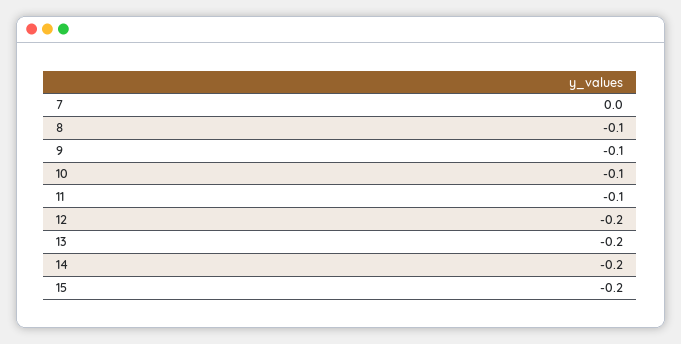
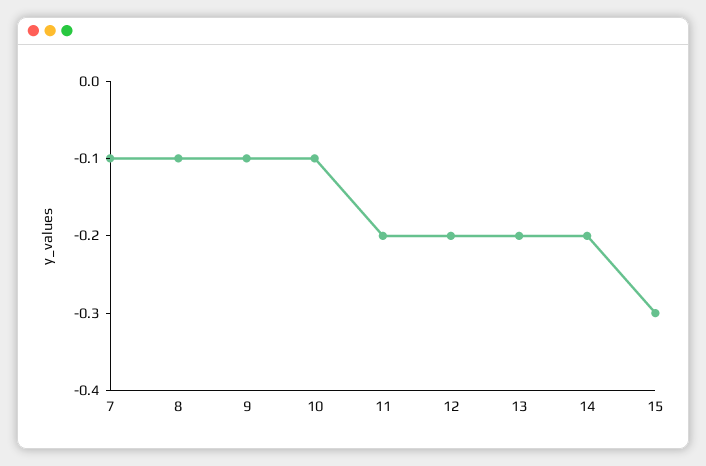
7: 0 -> -0.1
11: -0.1 -> -0.2
15: -0.2 -> -0.3

